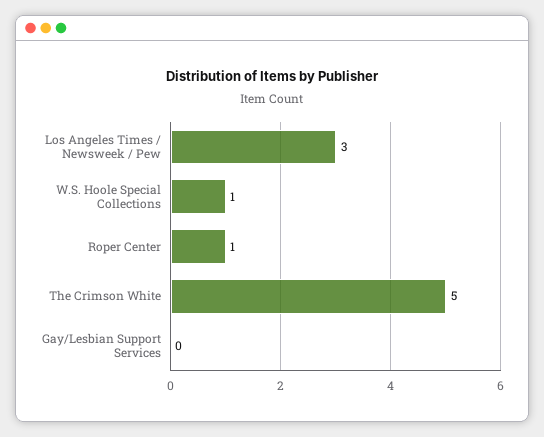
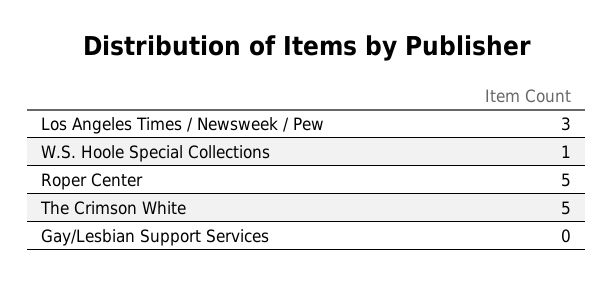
Roper Center: 1 -> 5

